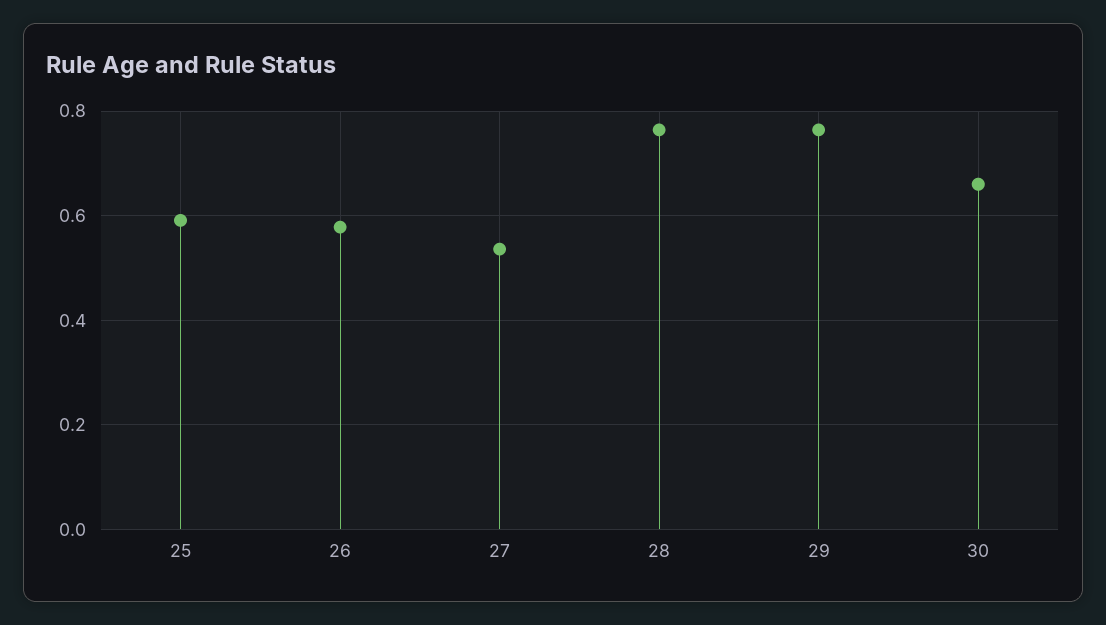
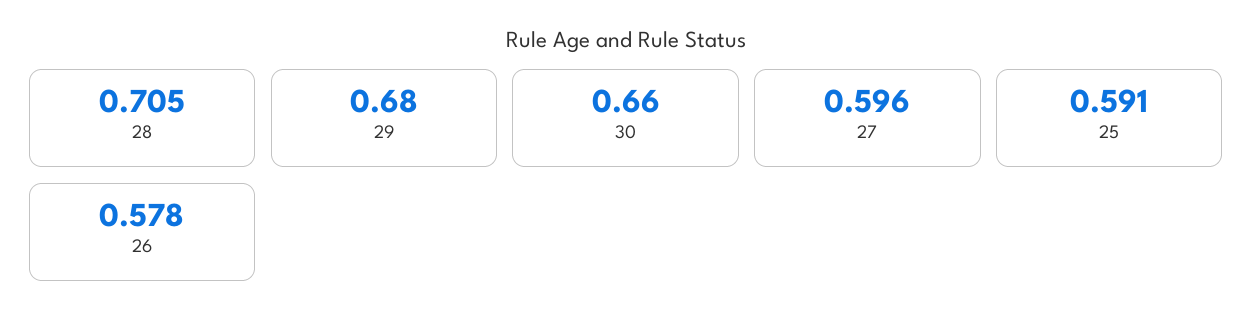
27: 0.54 -> 0.596
28: 0.76 -> 0.705
29: 0.76 -> 0.68

